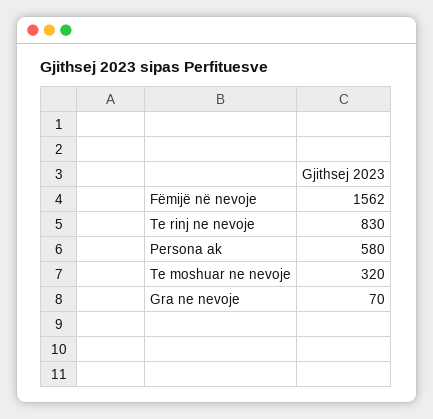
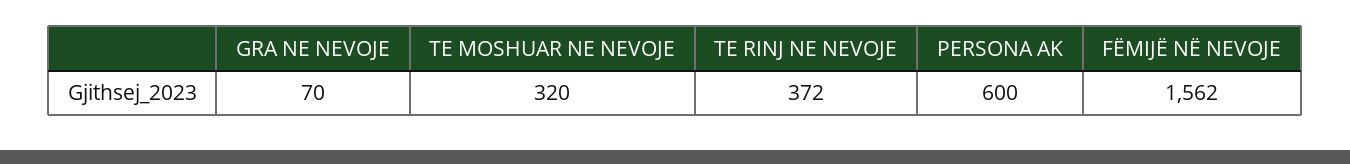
Te rinj ne nevoje: 830 -> 372
Persona ak: 580 -> 600

